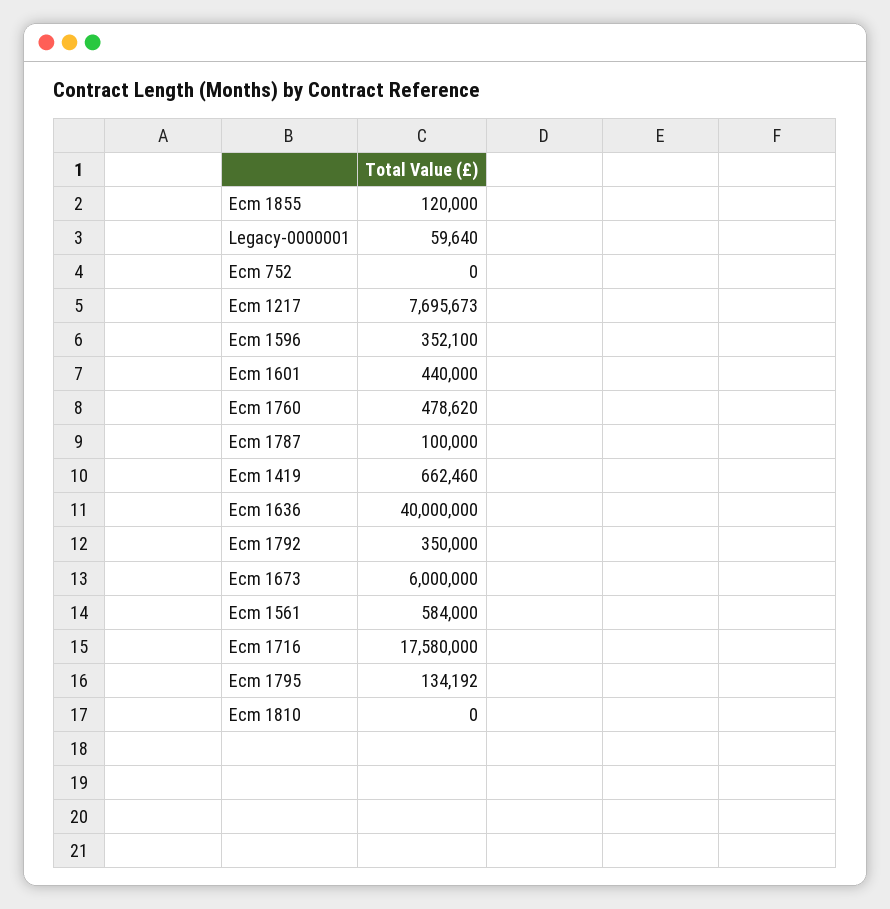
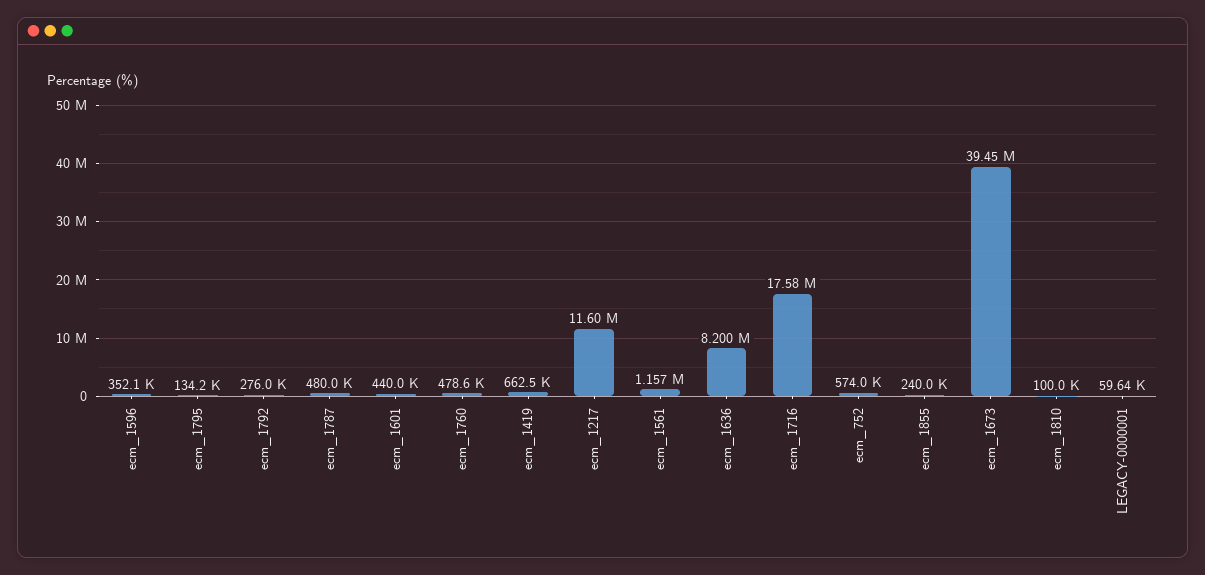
Ecm 1855: 120000 -> 240000
Ecm 752: 0 -> 574000
Ecm 1217: 7695673 -> 11600000
Ecm 1787: 100000 -> 480000
Ecm 1636: 40000000 -> 8200000
Ecm 1792: 350000 -> 276000
Ecm 1673: 6000000 -> 39450000
Ecm 1561: 584000 -> 1157000
Ecm 1810: 0 -> 100000

